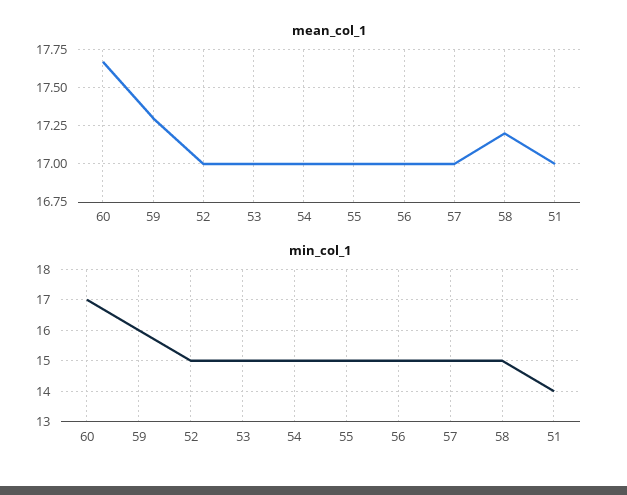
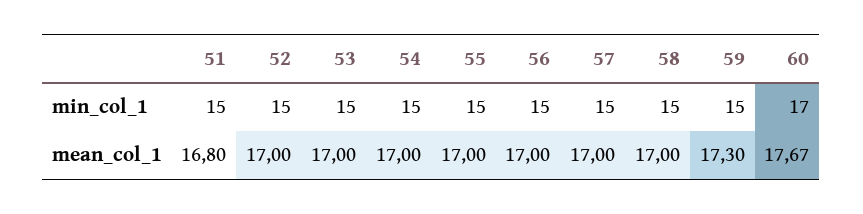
mean_col_1, 58: 17.2 -> 17
mean_col_1, 51: 17 -> 16.8
min_col_1, 59: 16 -> 15
min_col_1, 51: 14 -> 15

